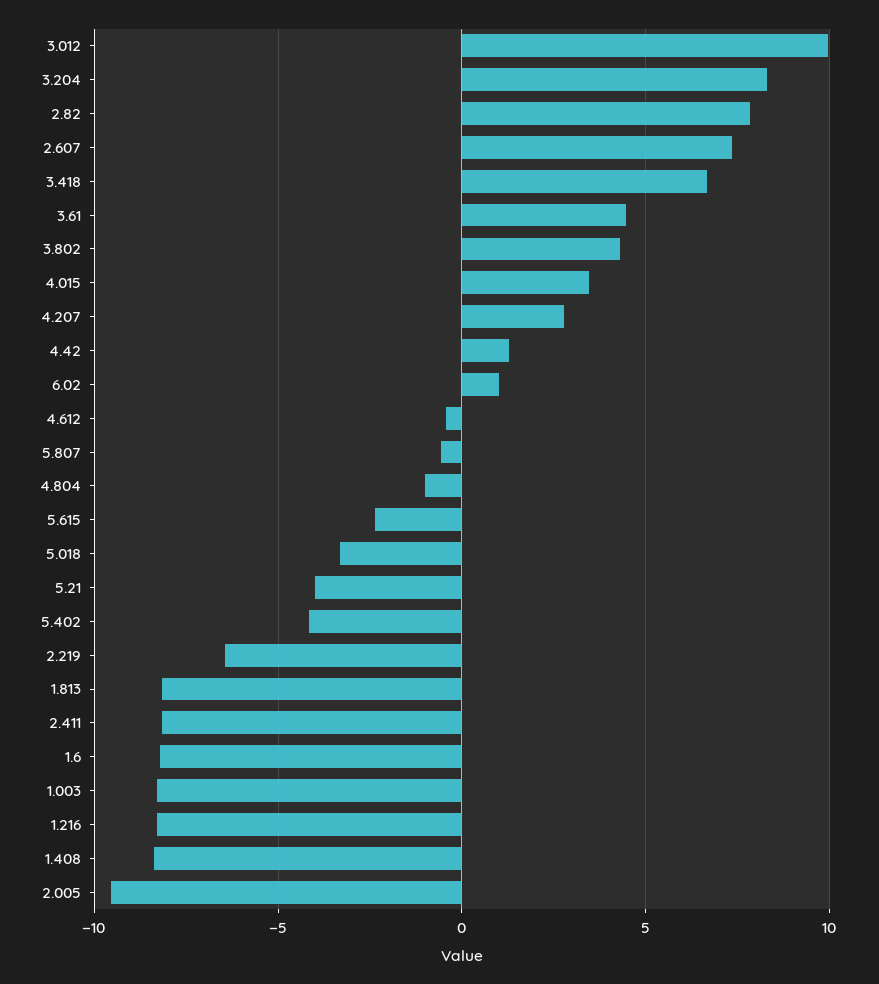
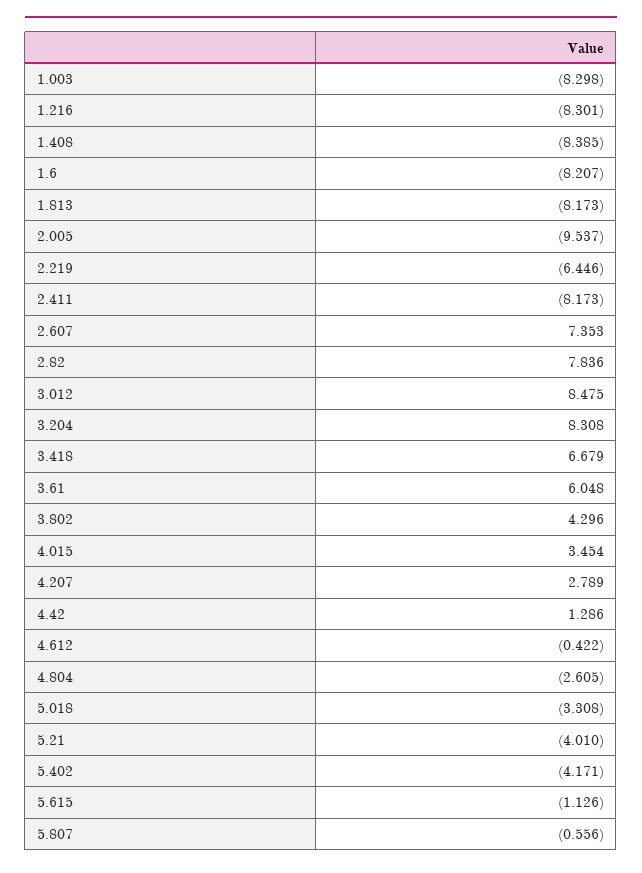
3.012: 10 -> 8.475
3.61: 4.5 -> 6.048
6.02: 1 -> none
4.804: -1 -> -2.605
5.615: -2.5 -> -1.126

